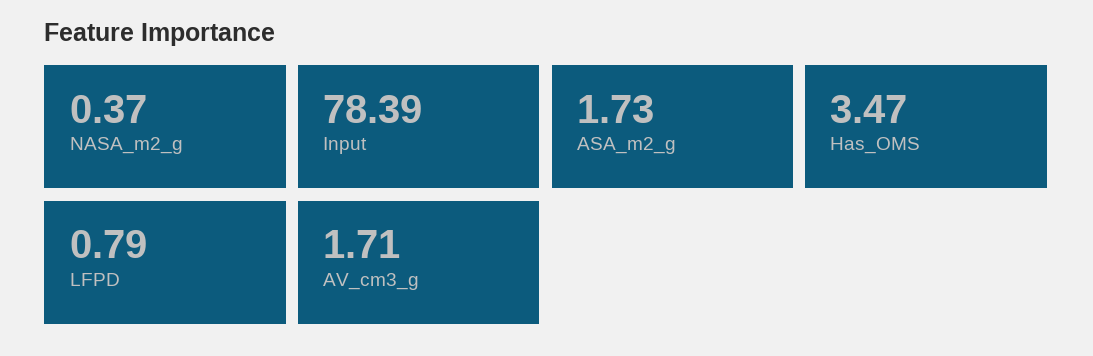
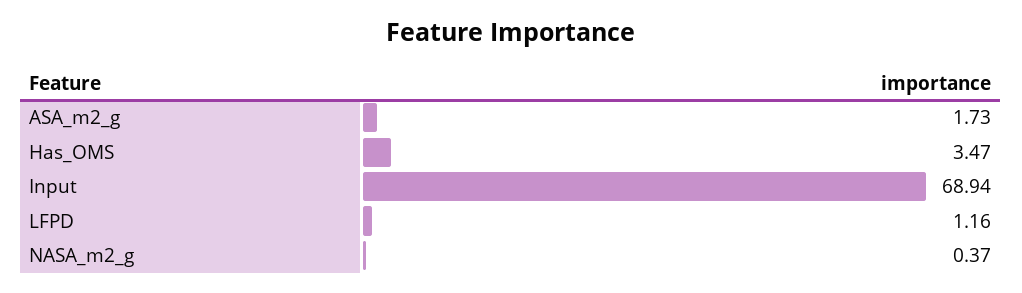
Input: 78.39 -> 68.94
LFPD: 0.79 -> 1.16
AV_cm3_g: 1.71 -> none

